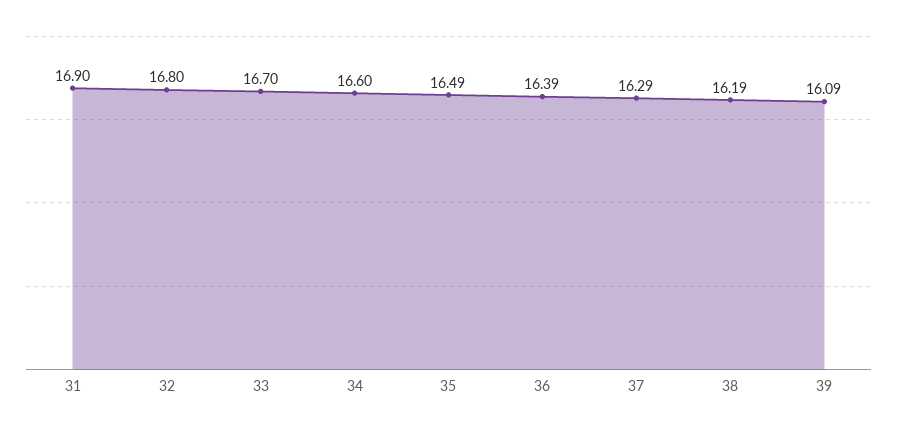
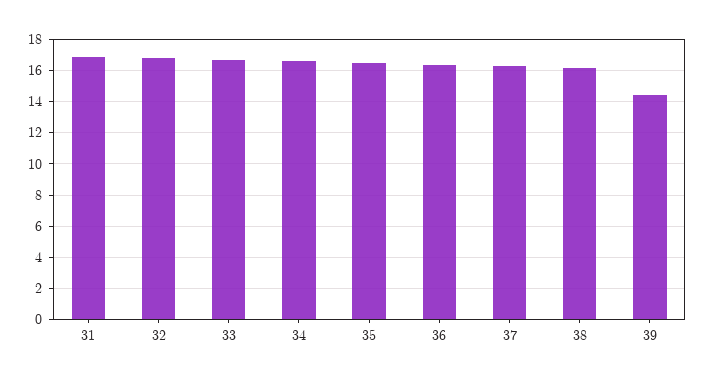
39: 16.09 -> 14.5

